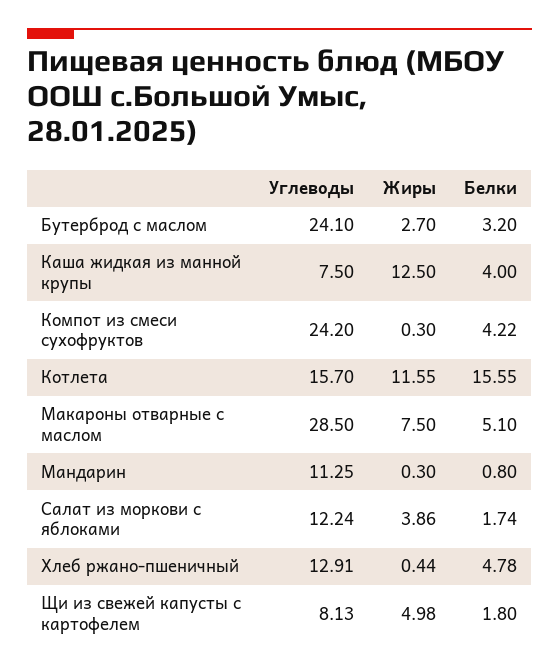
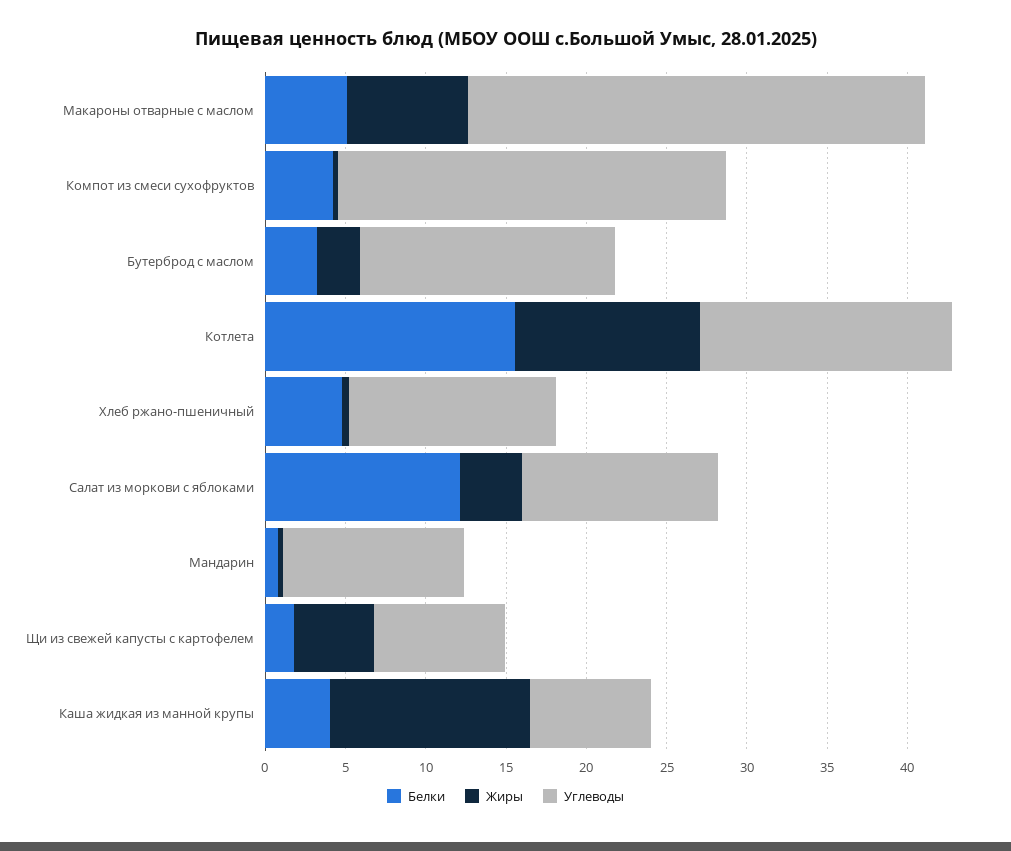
Углеводы, Бутерброд с маслом: 24.1 -> 16
Белки, Салат из моркови с яблоками: 1.74 -> 12

